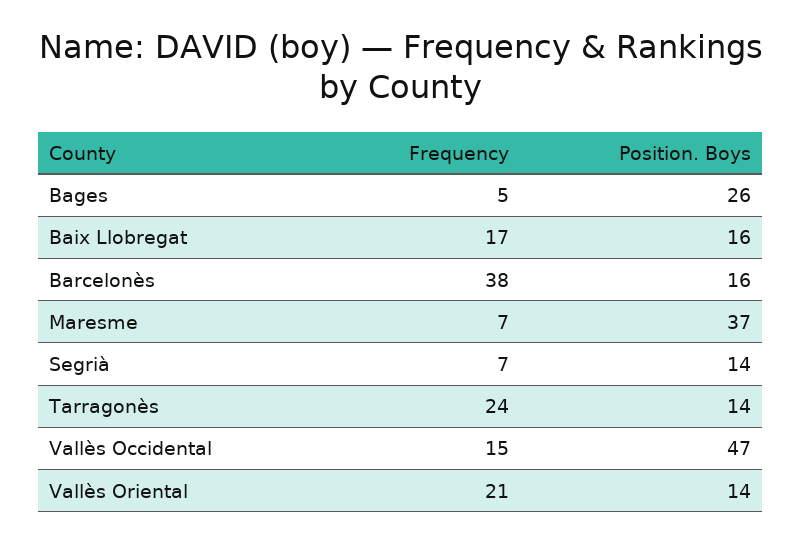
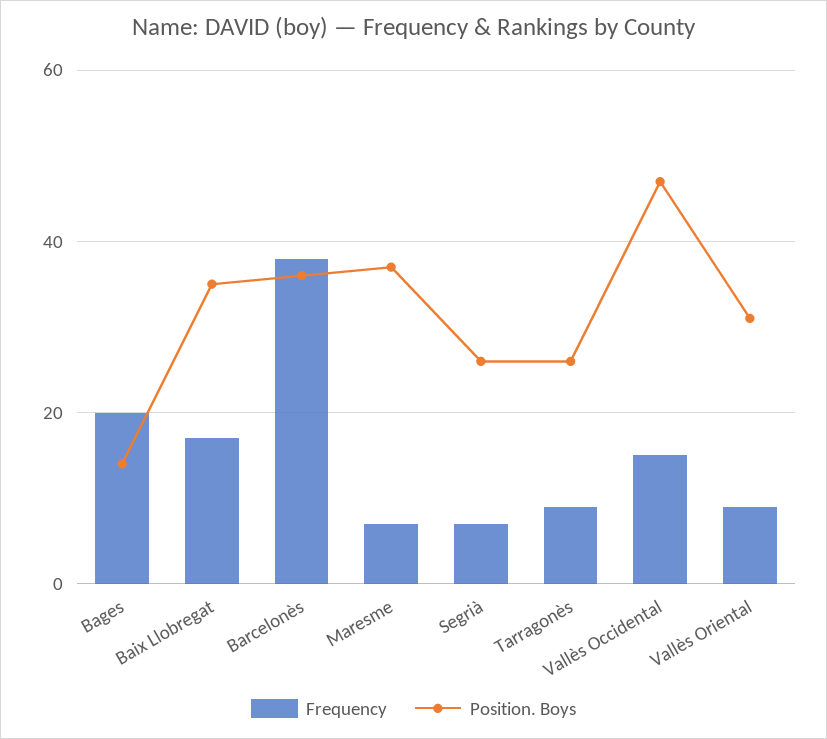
Frequency, Bages: 5 -> 20
Position. Boys, Bages: 26 -> 15
Position. Boys, Baix Llobregat: 16 -> 35
Position. Boys, Barcelonès: 16 -> 35
Position. Boys, Segrià: 14 -> 25
Frequency, Tarragonès: 24 -> 10
Position. Boys, Tarragonès: 14 -> 25
Frequency, Vallès Oriental: 21 -> 10
Position. Boys, Vallès Oriental: 14 -> 30

